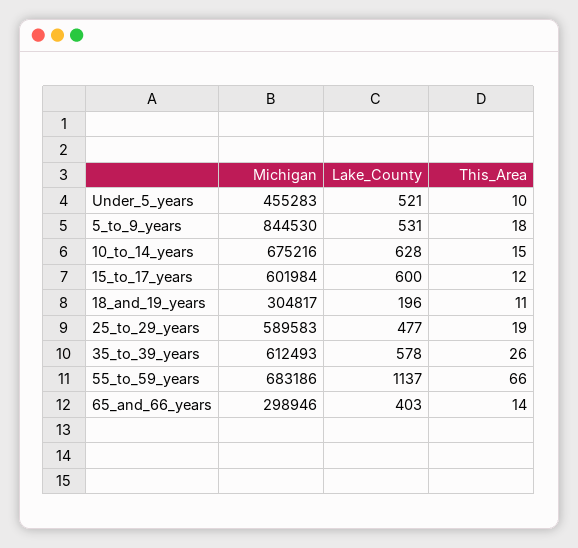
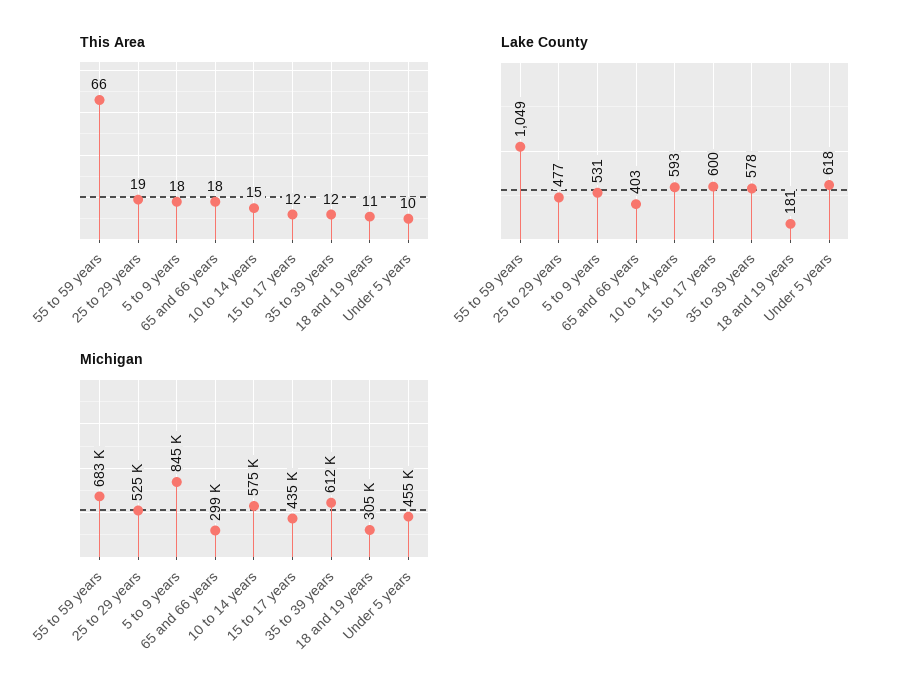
Lake_County, Under_5_years: 521 -> 618
Michigan, 10_to_14_years: 675216 -> 575000
Lake_County, 10_to_14_years: 628 -> 593
Michigan, 15_to_17_years: 601984 -> 435000
Lake_County, 18_and_19_years: 196 -> 181
Michigan, 25_to_29_years: 589583 -> 525000
This_Area, 35_to_39_years: 26 -> 12
Lake_County, 55_to_59_years: 1137 -> 1049
This_Area, 65_and_66_years: 14 -> 18

